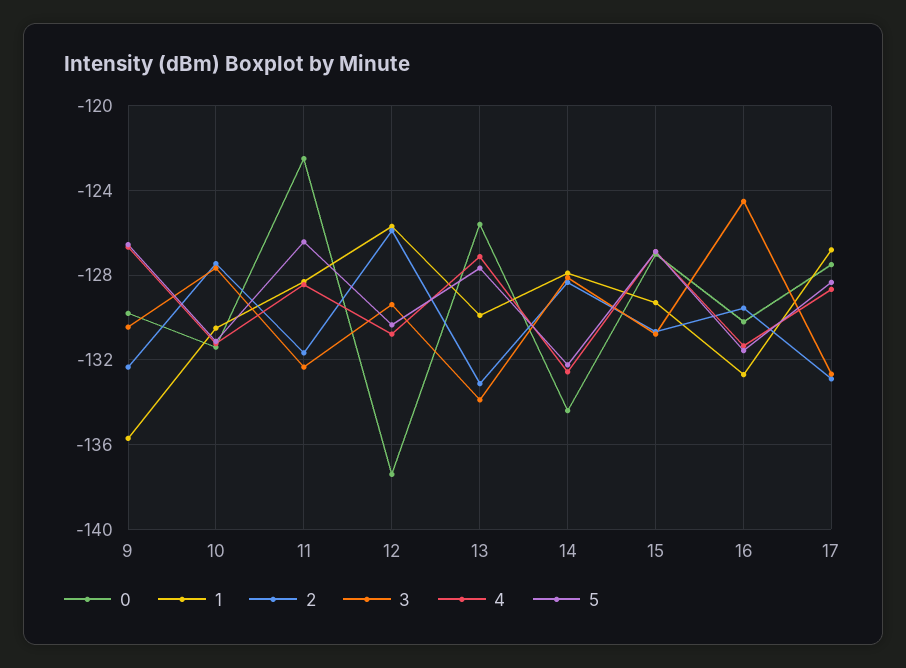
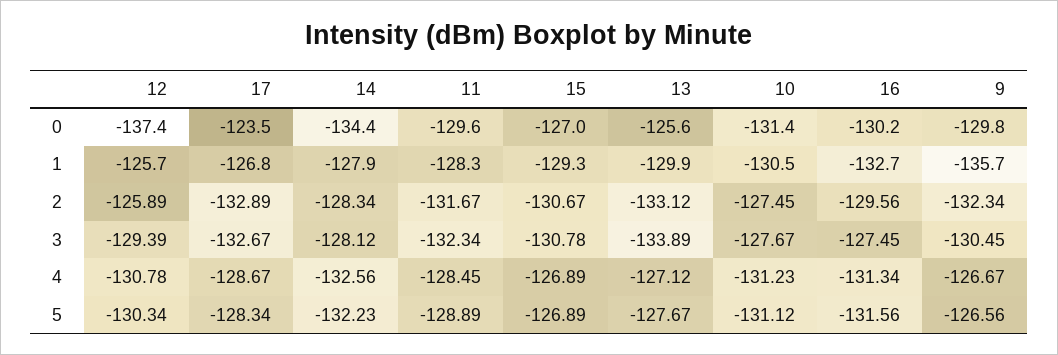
0, 11: -122.5 -> -129.6
5, 11: -126.5 -> -128.89
3, 16: -124.5 -> -127.45
0, 17: -127.5 -> -123.5

